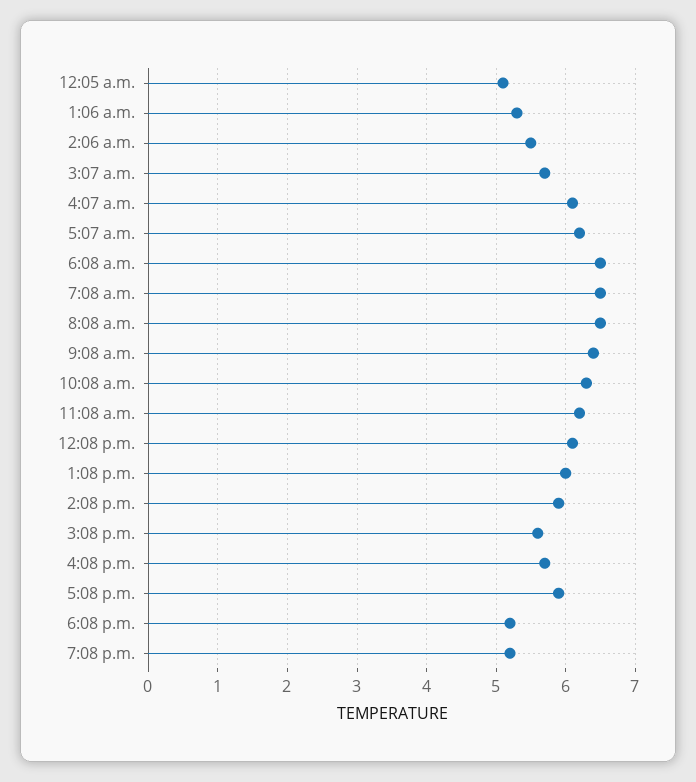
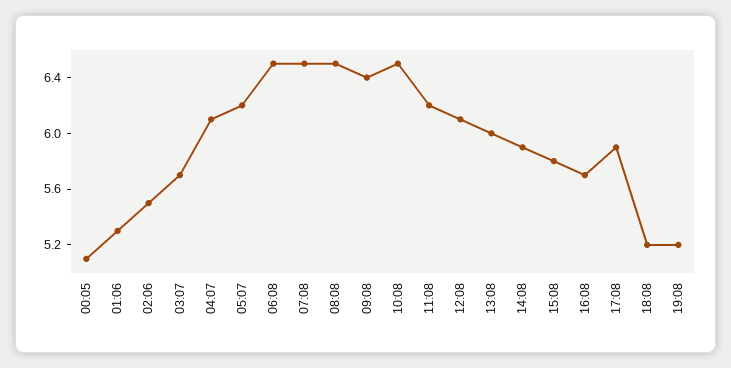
10:08 a.m.: 6.3 -> 6.5
3:08 p.m.: 5.6 -> 5.8

